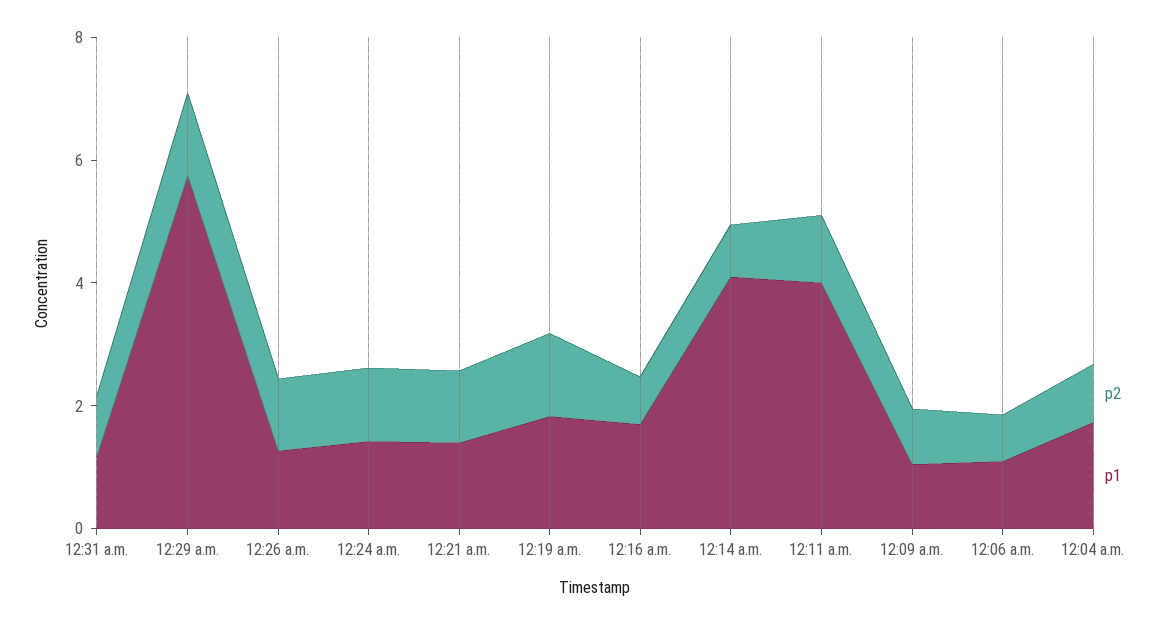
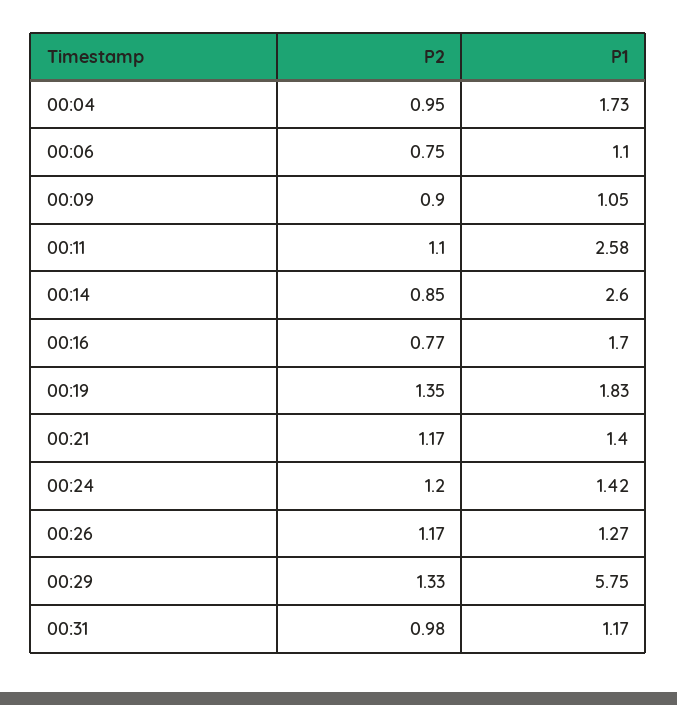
p1, 12:14 a.m.: 4 -> 2.6
p1, 12:11 a.m.: 4 -> 2.58

